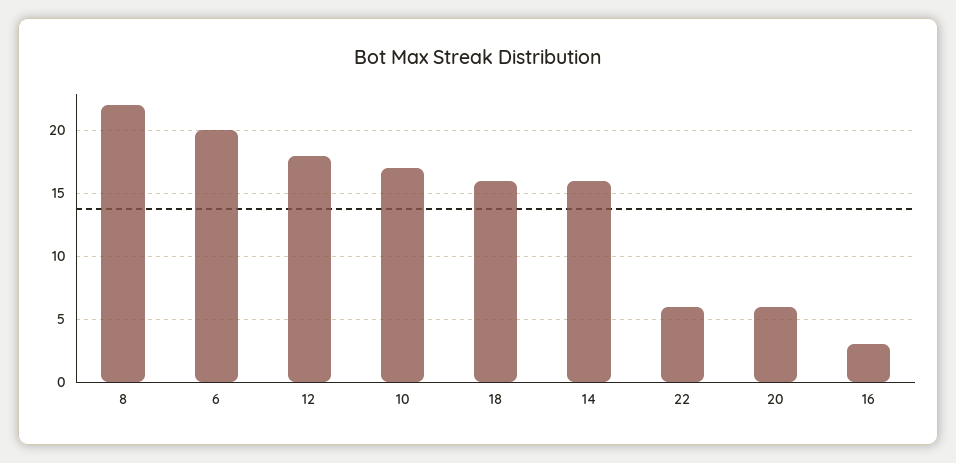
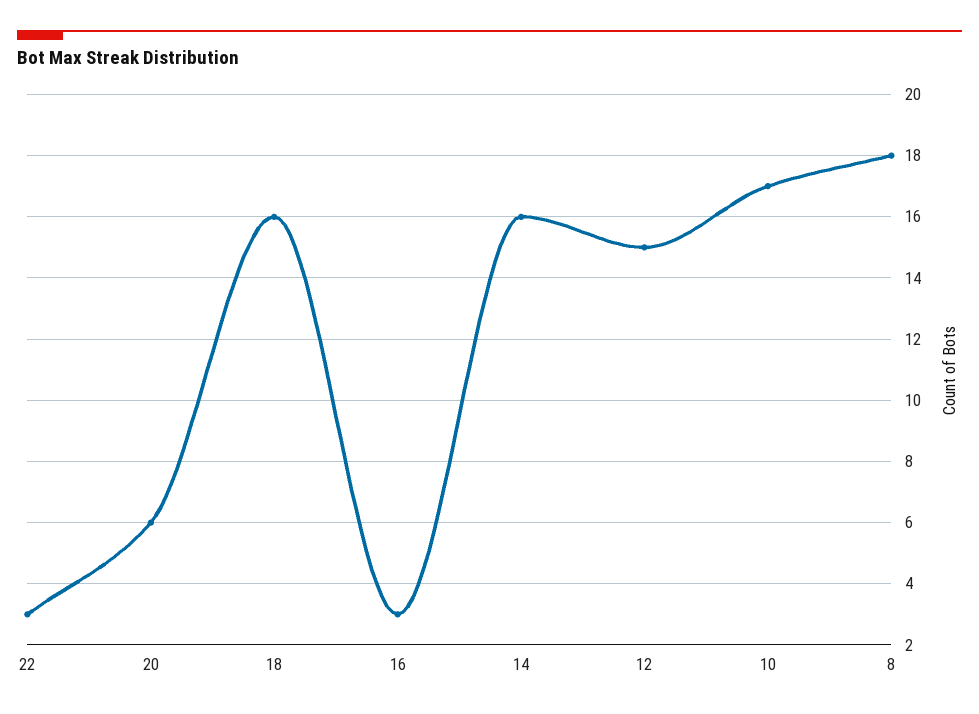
8: 22 -> 18
6: 20 -> none
12: 18 -> 15
22: 6 -> 3

